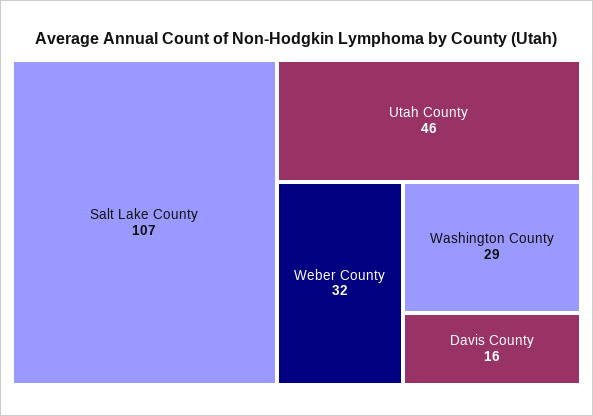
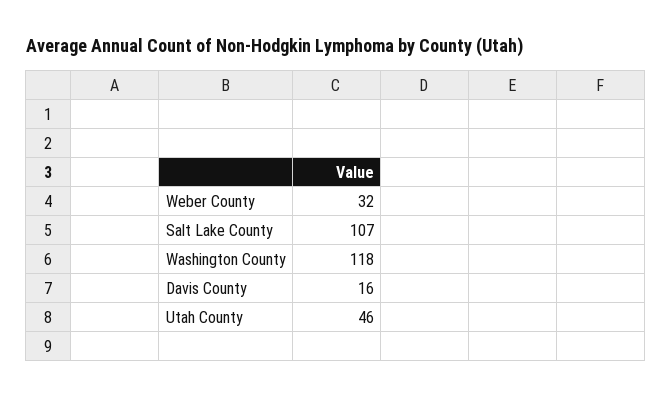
Washington County: 29 -> 118

